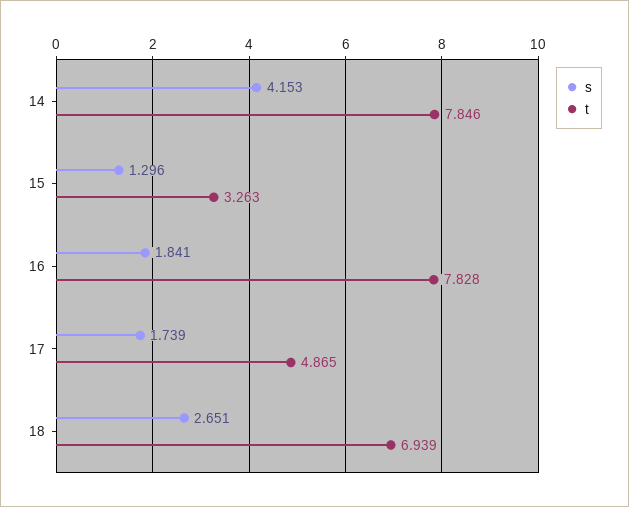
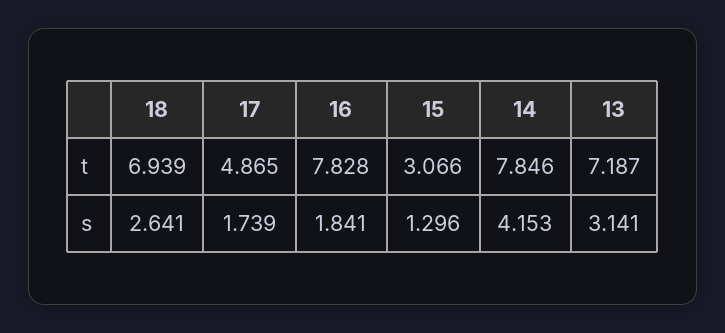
t, 15: 3.263 -> 3.066
s, 18: 2.651 -> 2.641
t, 13: none -> 7.187
s, 13: none -> 3.141

